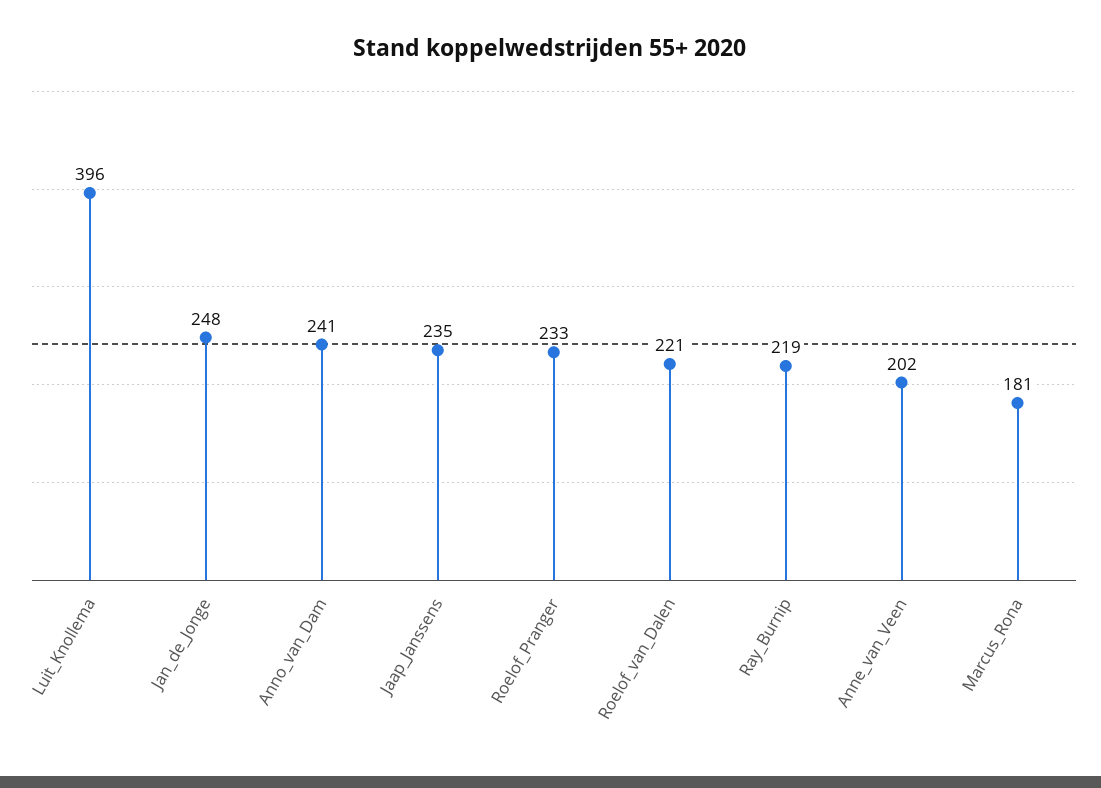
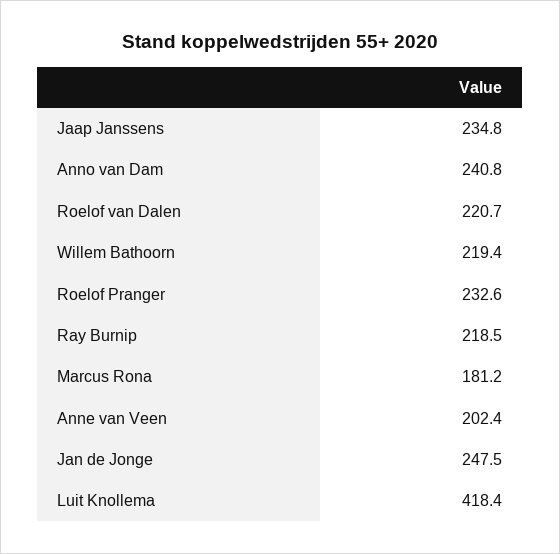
Luit_Knollema: 396 -> 418.4
Willem Bathoorn: none -> 219.4

